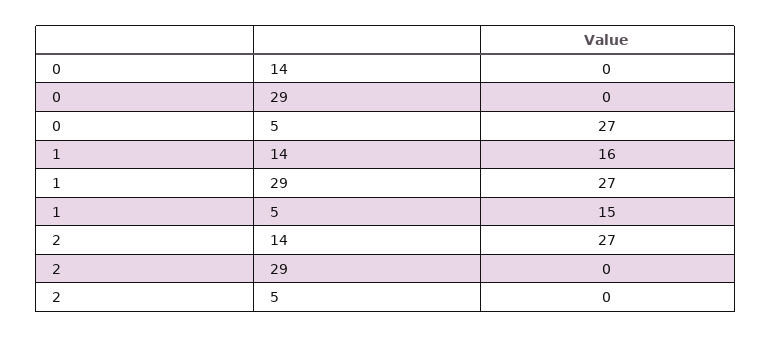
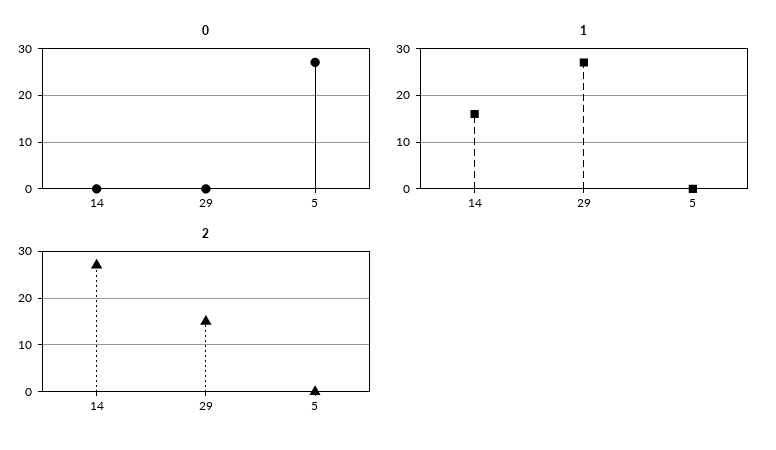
1, 5: 15 -> 0
2, 29: 0 -> 15

